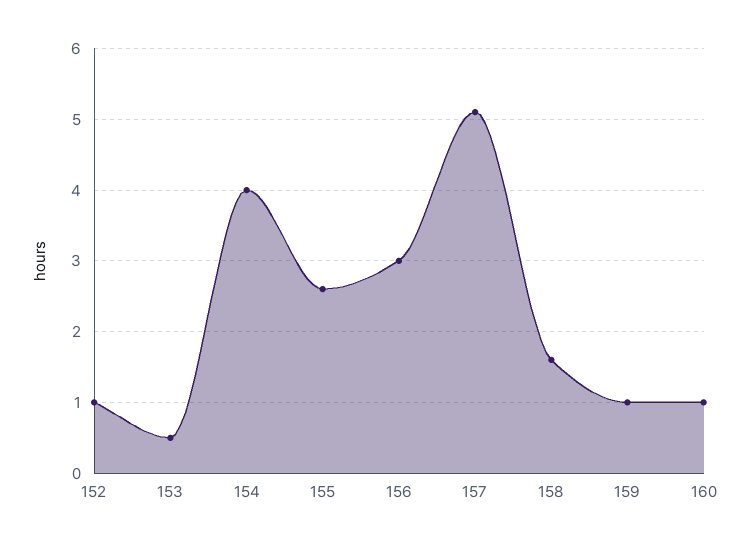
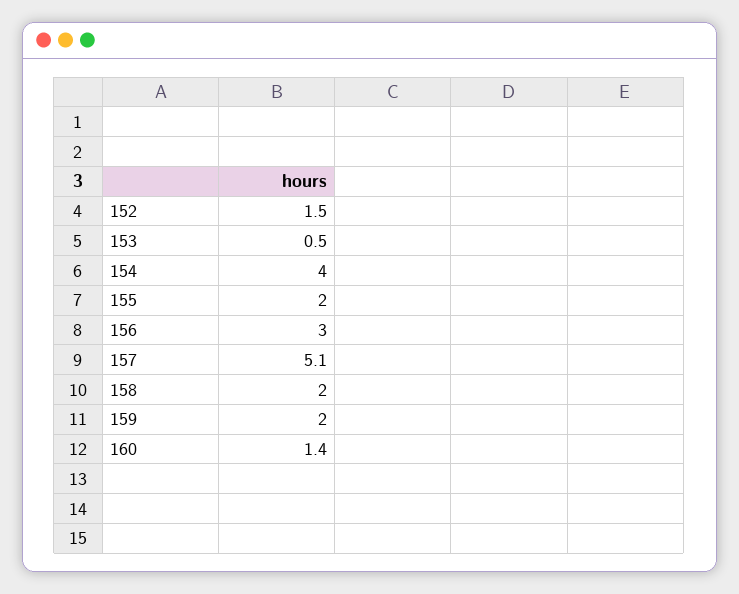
152: 1 -> 1.5
155: 2.6 -> 2
158: 1.6 -> 2
159: 1 -> 2
160: 1 -> 1.4

